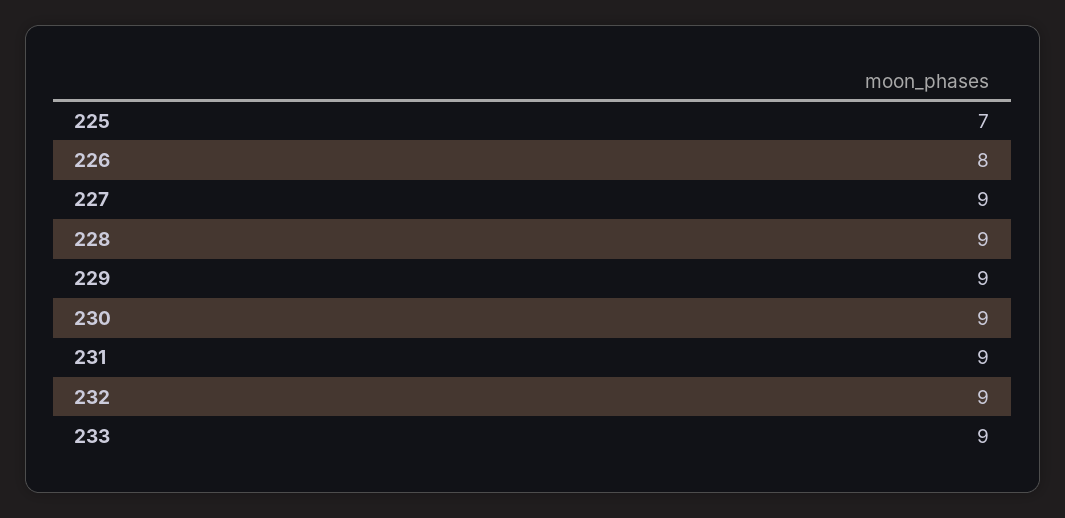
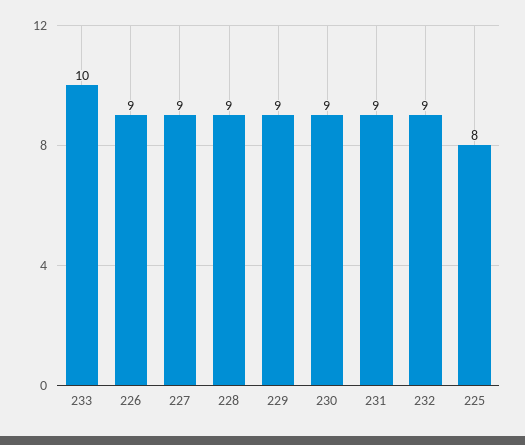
225: 7 -> 8
226: 8 -> 9
233: 9 -> 10

